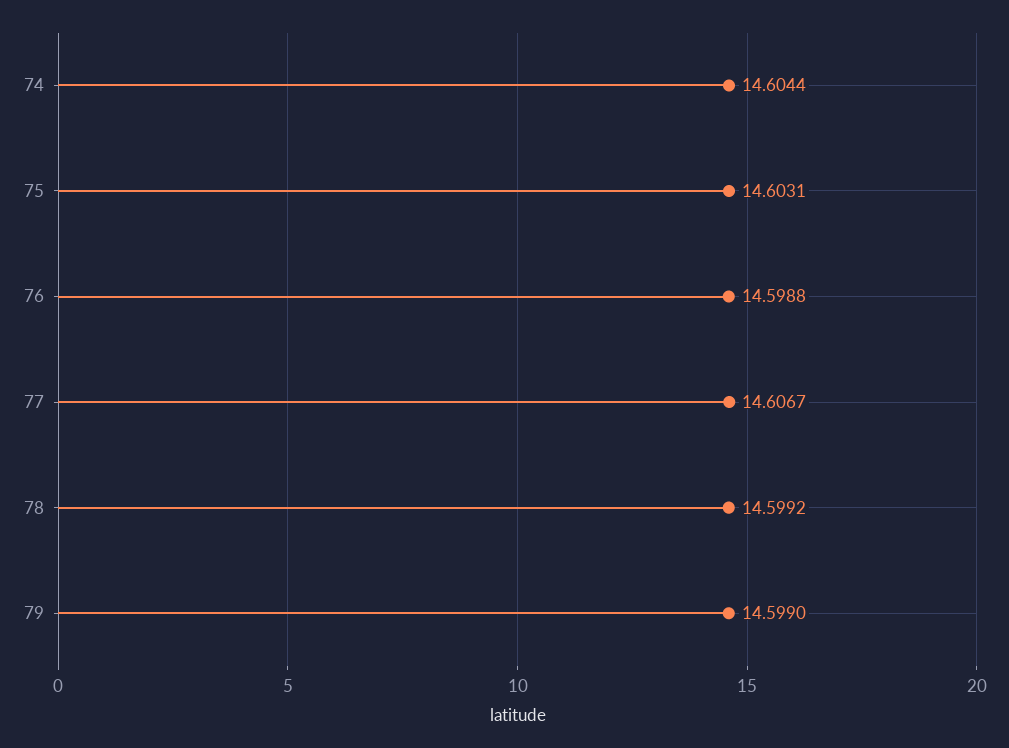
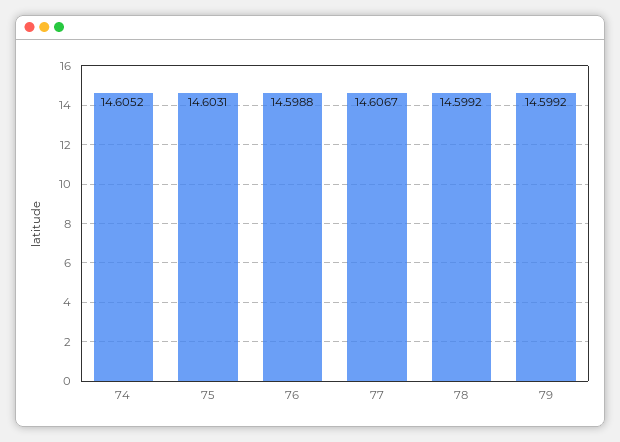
74: 14.6044 -> 14.6052
79: 14.599 -> 14.5992

